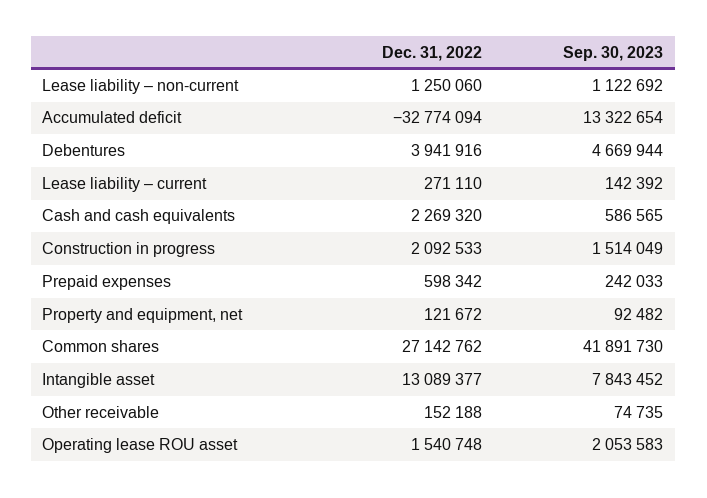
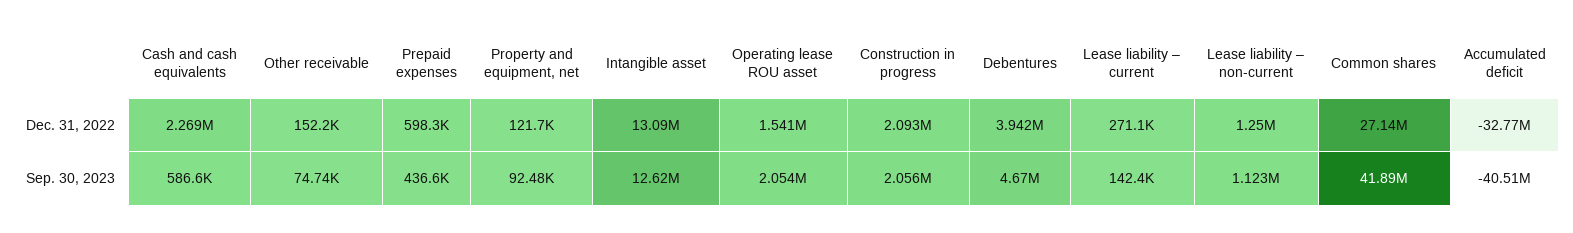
Sep. 30, 2023, Accumulated deficit: 13322654 -> -40510000
Sep. 30, 2023, Construction in progress: 1514049 -> 2056000
Sep. 30, 2023, Prepaid expenses: 242033 -> 436600
Sep. 30, 2023, Intangible asset: 7843452 -> 12620000

